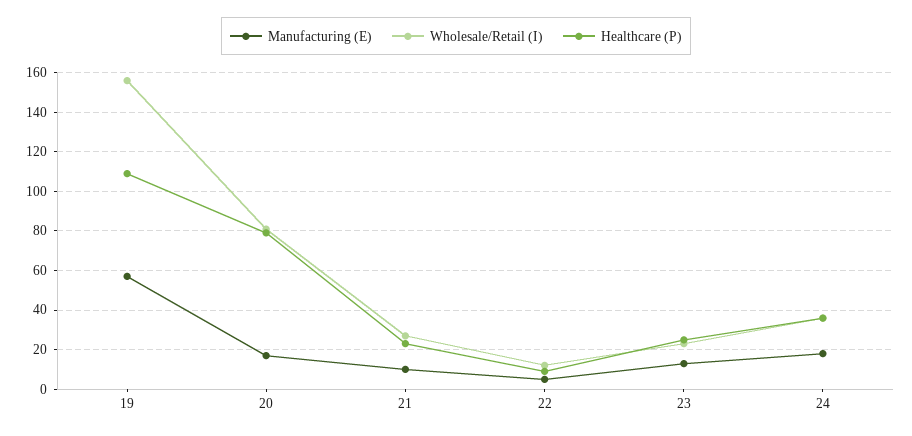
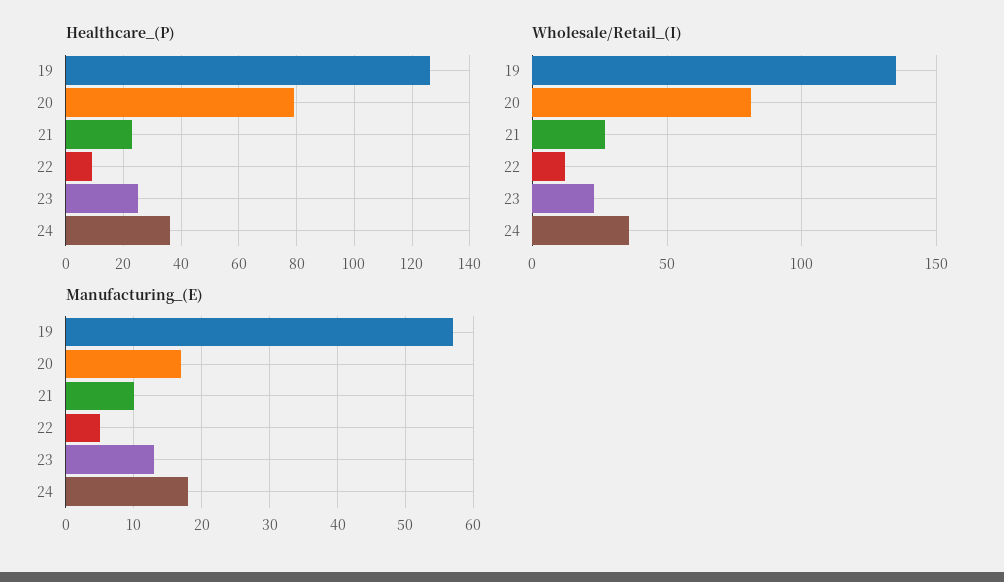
Wholesale/Retail (I), 19: 155 -> 135
Healthcare (P), 19: 110 -> 125

